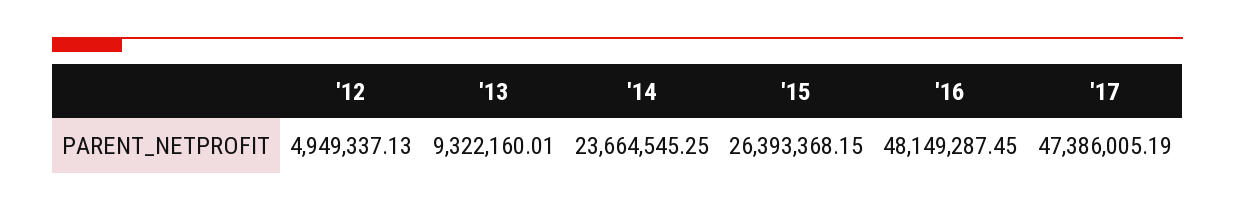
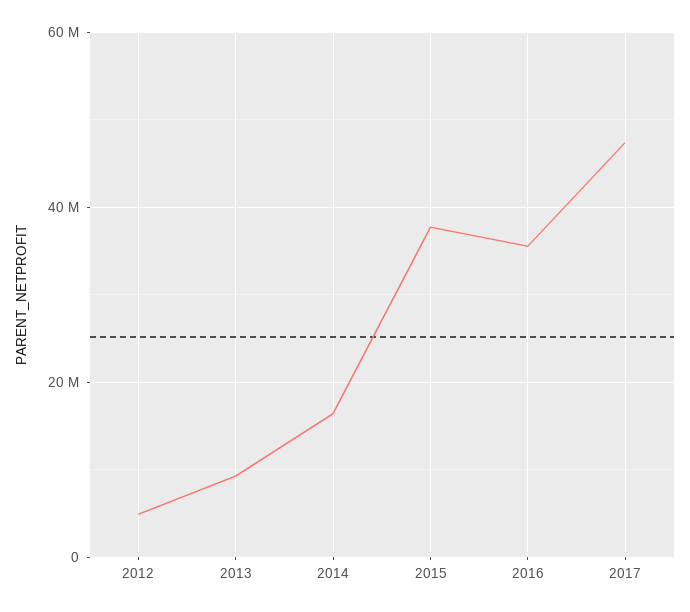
'14: 23664545.25 -> 16000000
'15: 26393368.15 -> 38000000
'16: 48149287.45 -> 36000000

